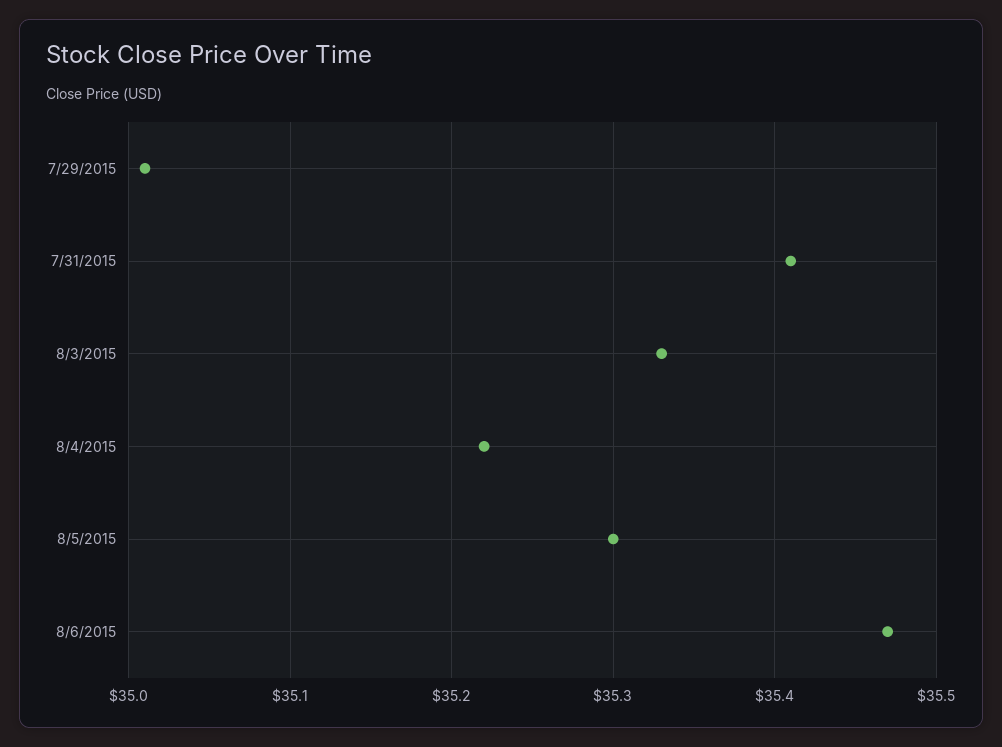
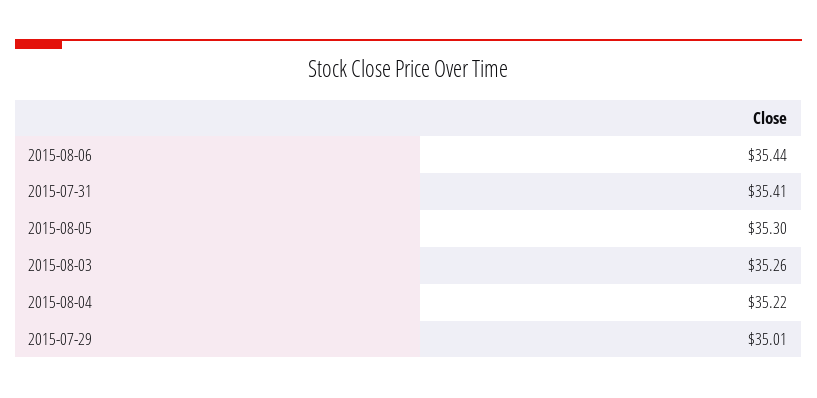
8/3/2015: 35.33 -> 35.26
8/6/2015: 35.47 -> 35.44

